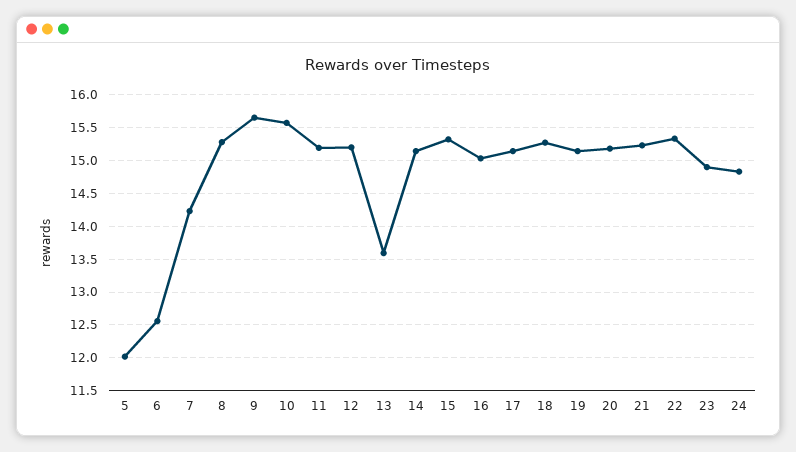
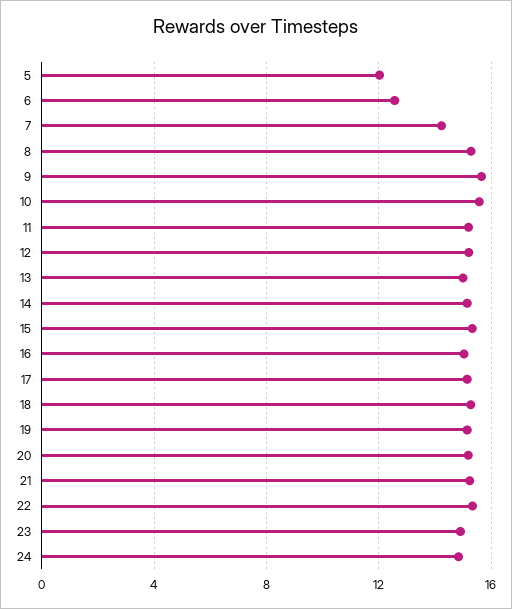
13: 13.6 -> 15

